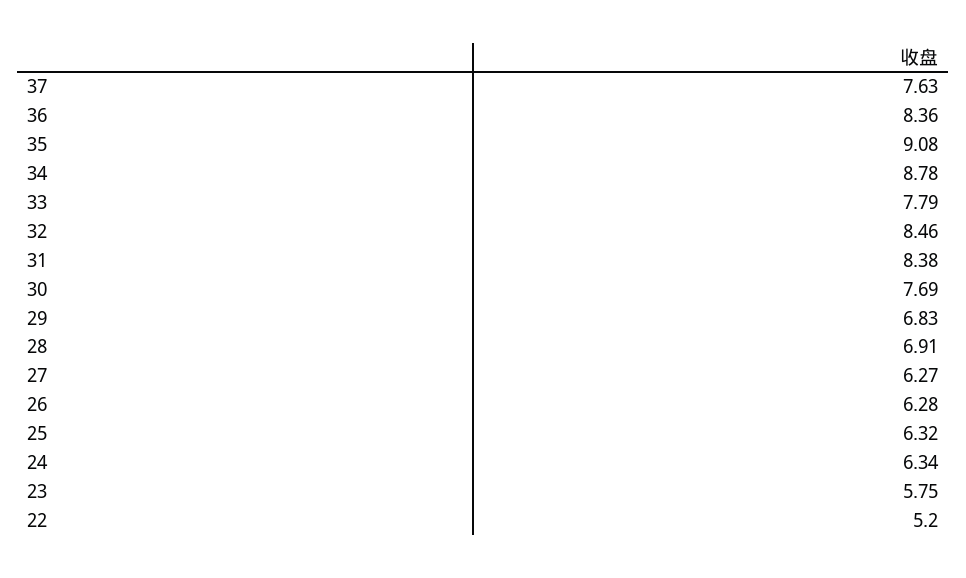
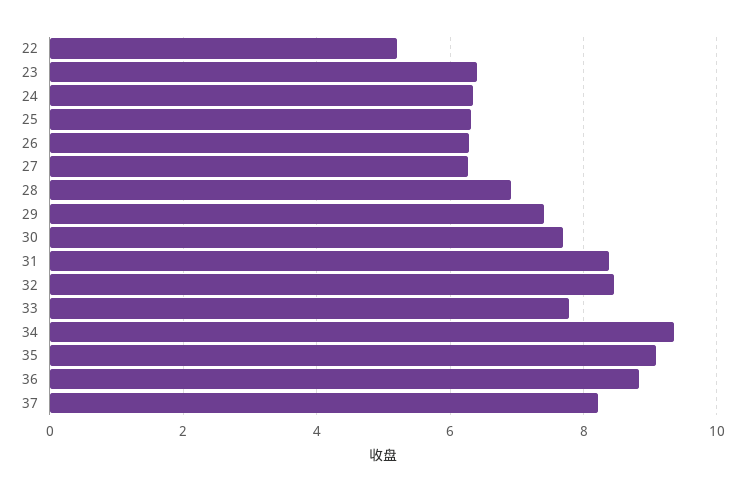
37: 7.63 -> 8.2
36: 8.36 -> 8.8
34: 8.78 -> 9.4
29: 6.83 -> 7.4
23: 5.75 -> 6.4

